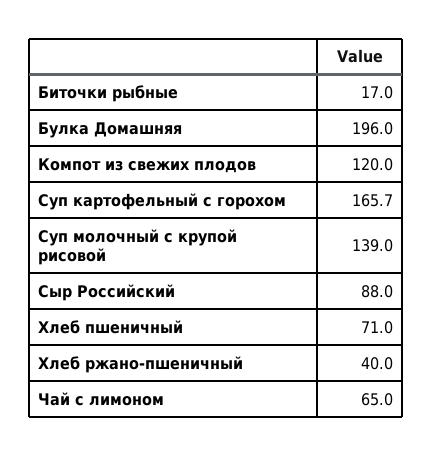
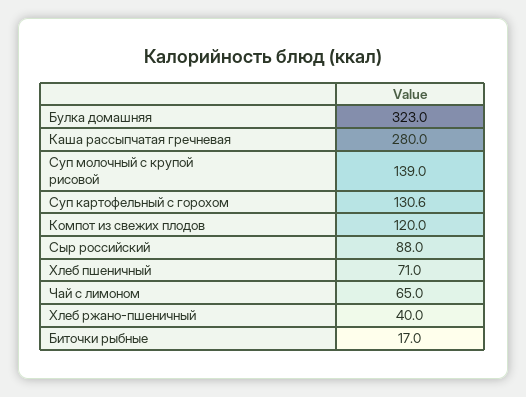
Булка Домашняя: 196 -> 323
Суп картофельный с горохом: 165.7 -> 130.6
Каша рассыпчатая гречневая: none -> 280

